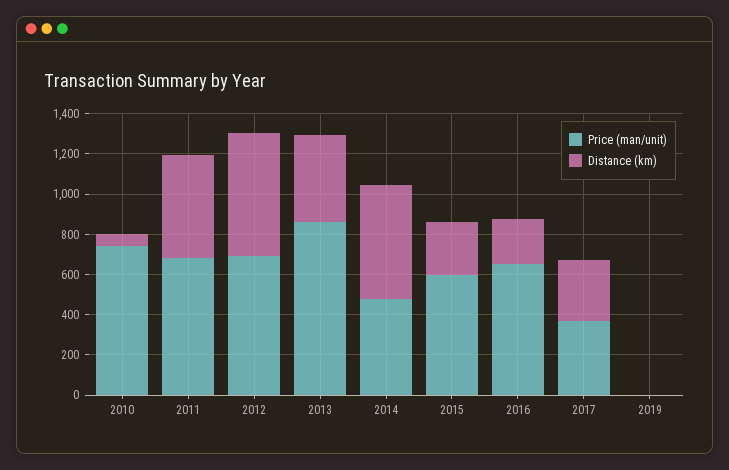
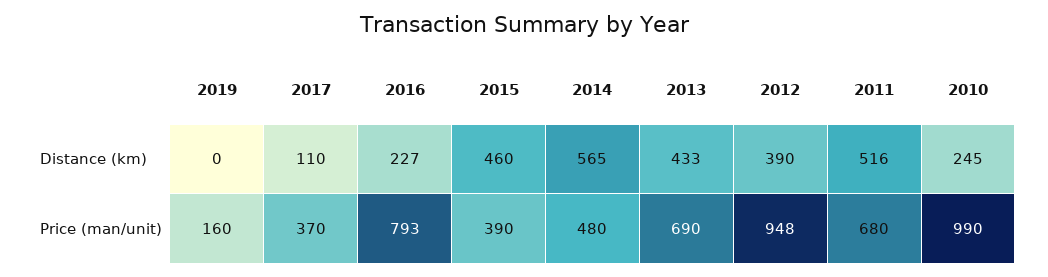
Price (man/unit), 2010: 750 -> 990
Distance (km), 2010: 50 -> 245
Price (man/unit), 2012: 700 -> 948
Distance (km), 2012: 600 -> 390
Price (man/unit), 2013: 850 -> 690
Price (man/unit), 2015: 600 -> 390
Distance (km), 2015: 250 -> 460
Price (man/unit), 2016: 650 -> 793
Distance (km), 2017: 300 -> 110
Price (man/unit), 2019: 0 -> 160

